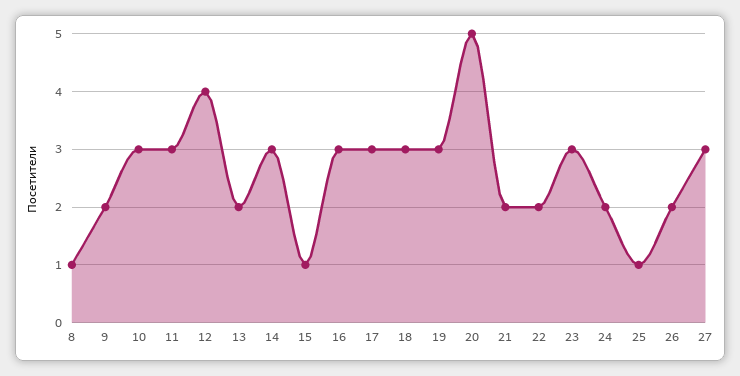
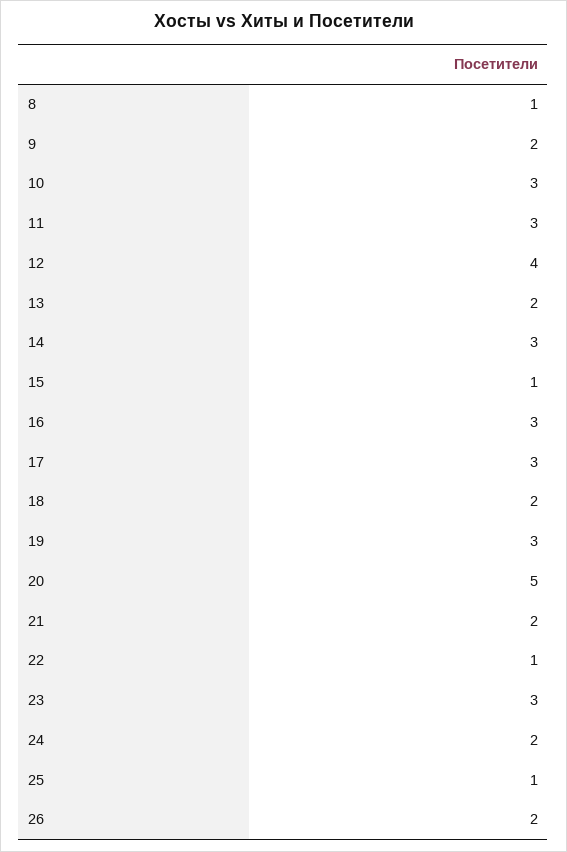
18: 3 -> 2
22: 2 -> 1
27: 3 -> none

